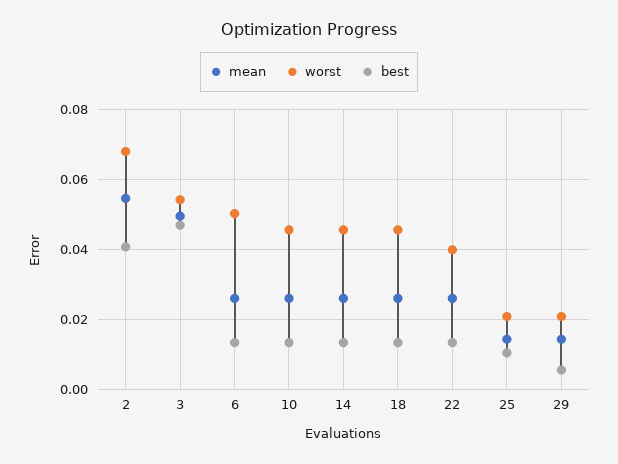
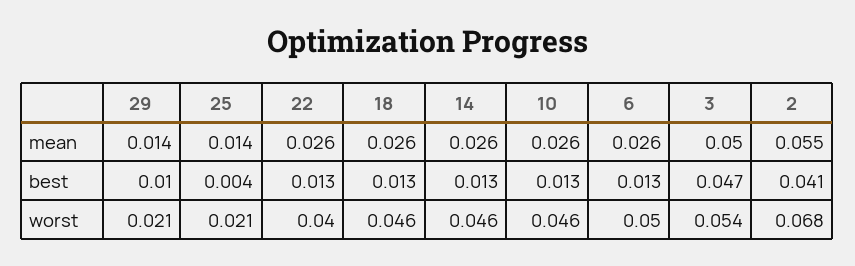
best, 25: 0.01 -> 0.004
best, 29: 0.006 -> 0.01

